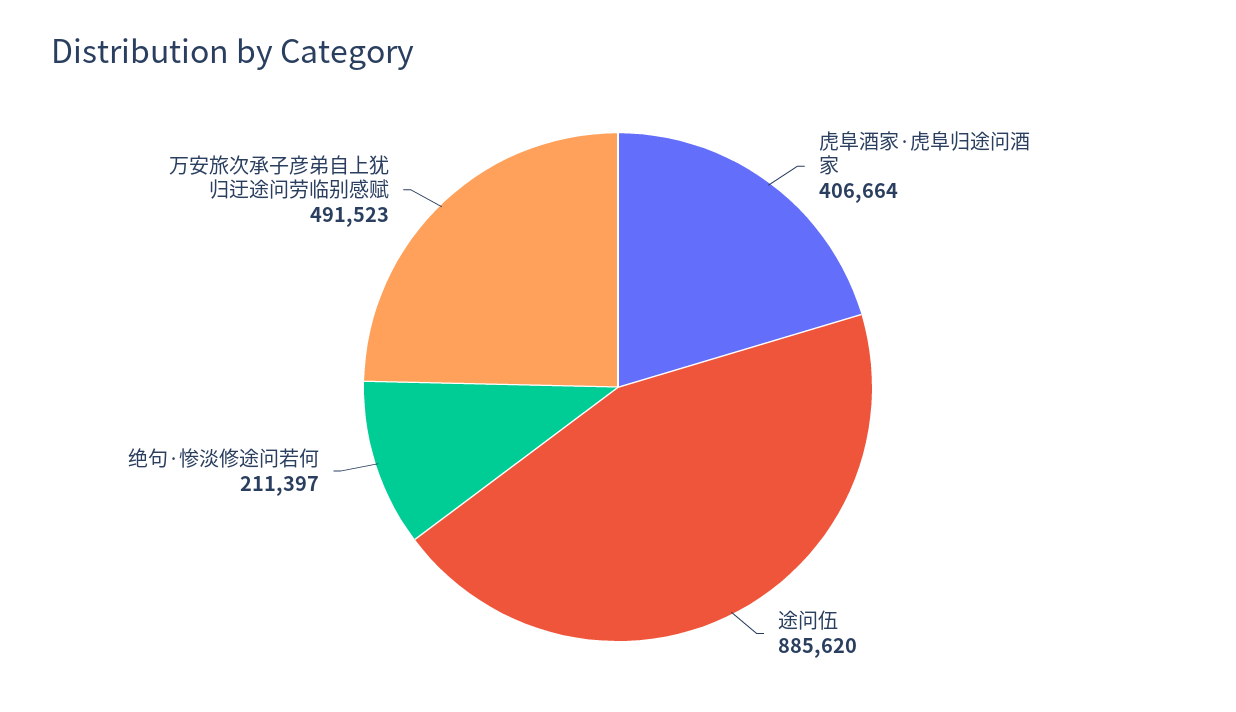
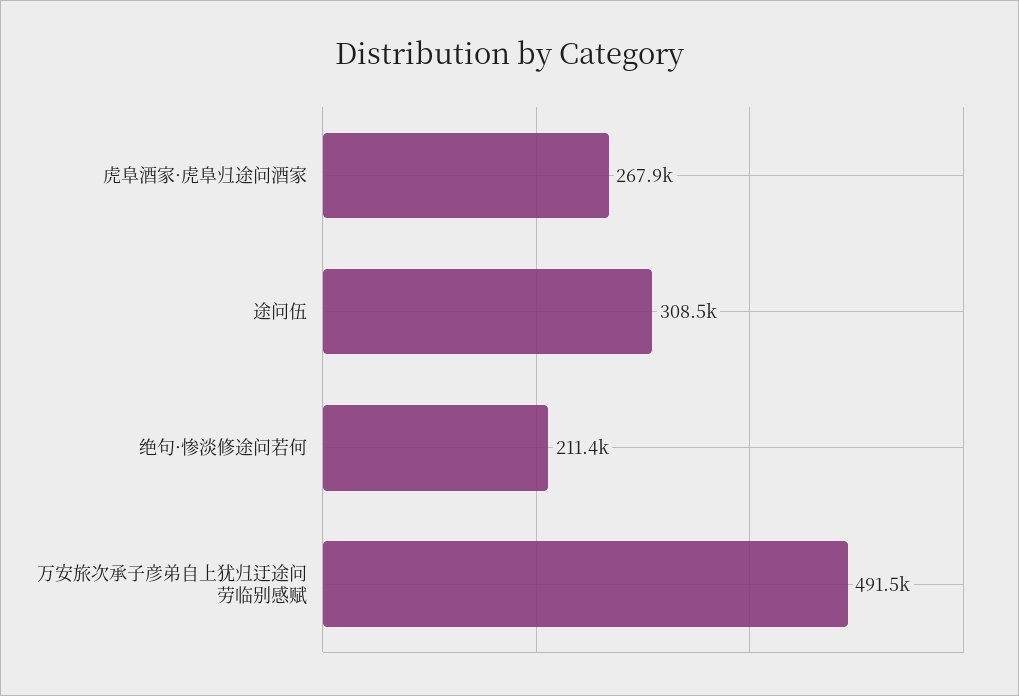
虎阜酒家·虎阜归途问酒家: 406664 -> 267900
途问伍: 885620 -> 308500

